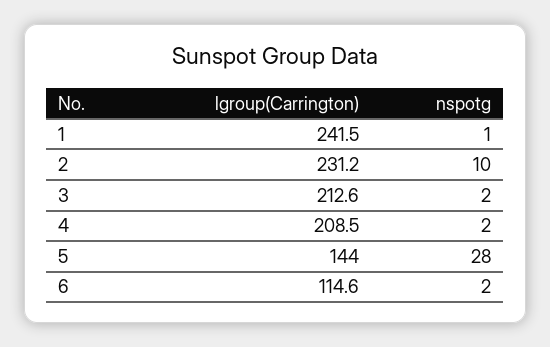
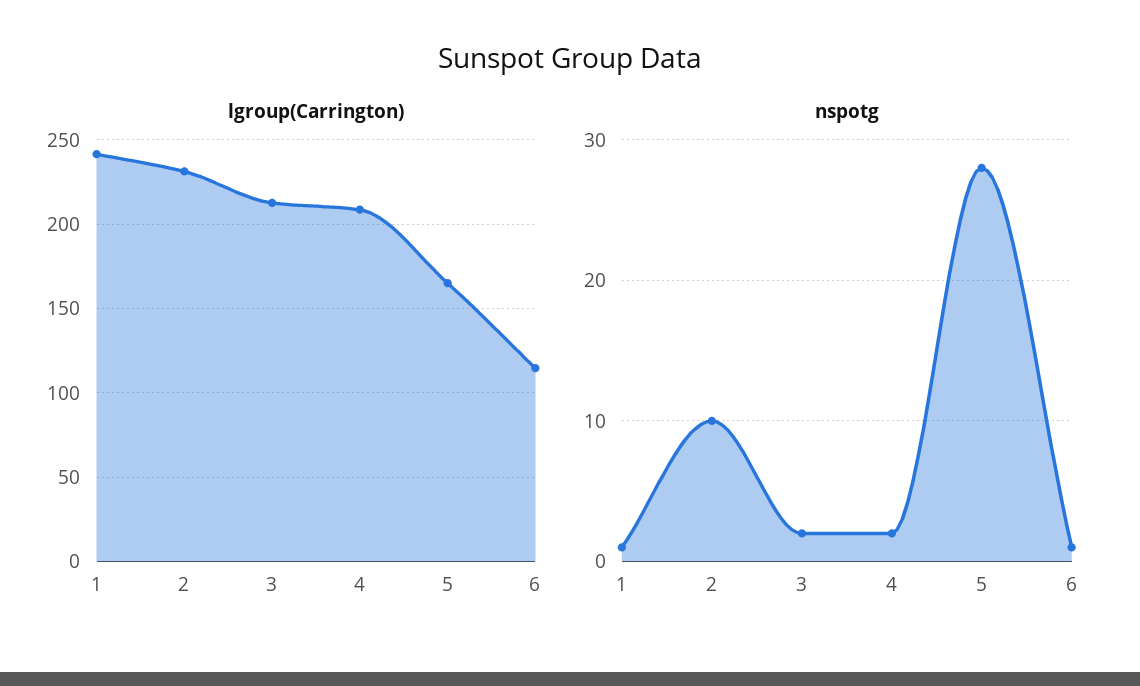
lgroup(Carrington), 5: 144 -> 165
nspotg, 6: 2 -> 1

